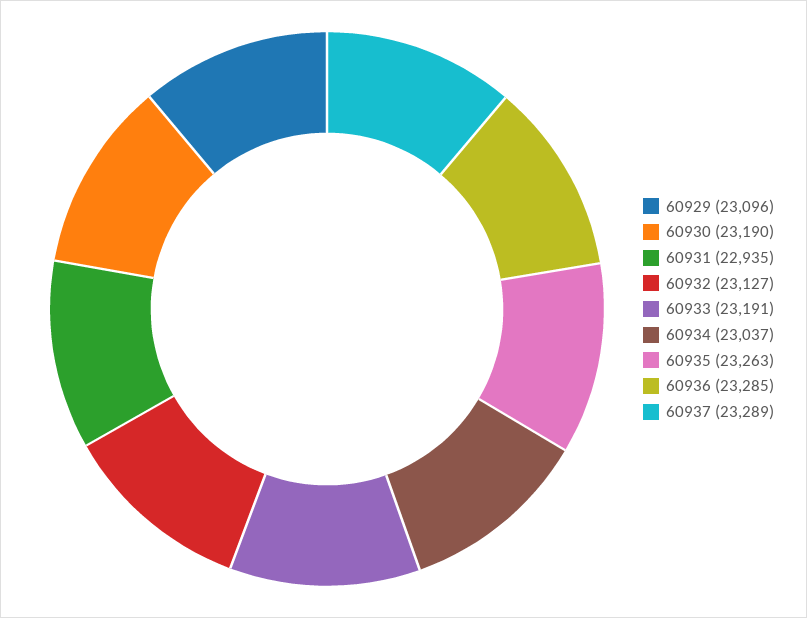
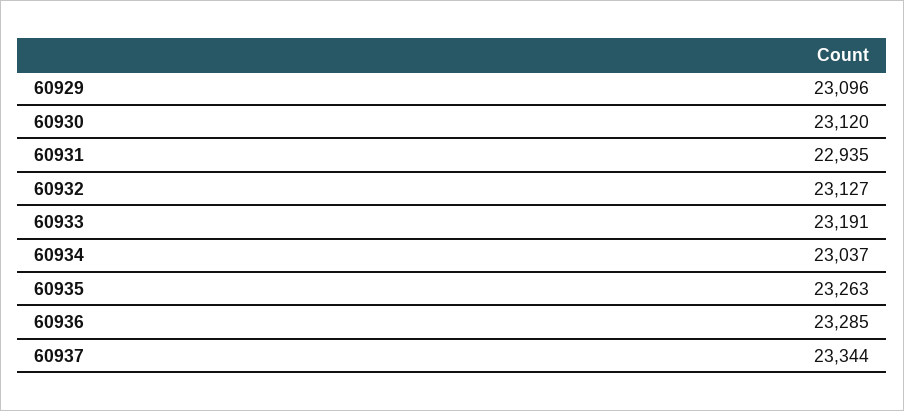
60930: 23190 -> 23120
60937: 23289 -> 23344

